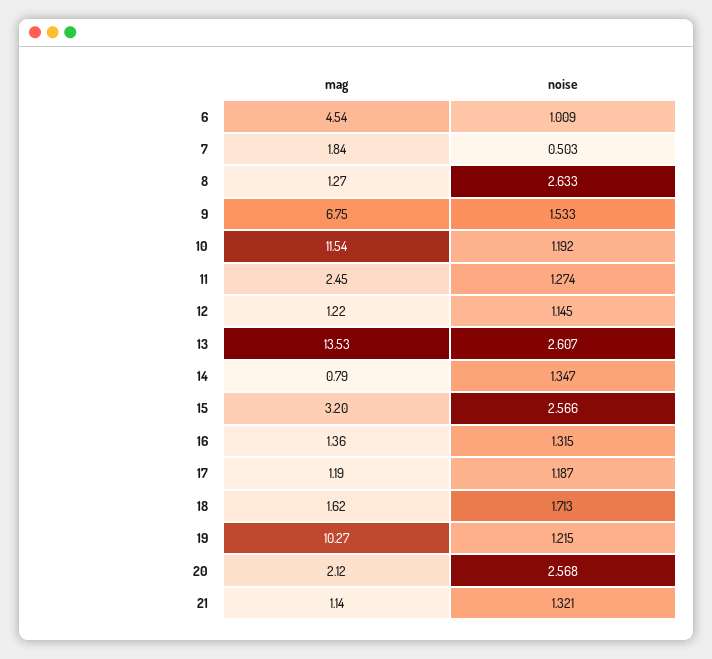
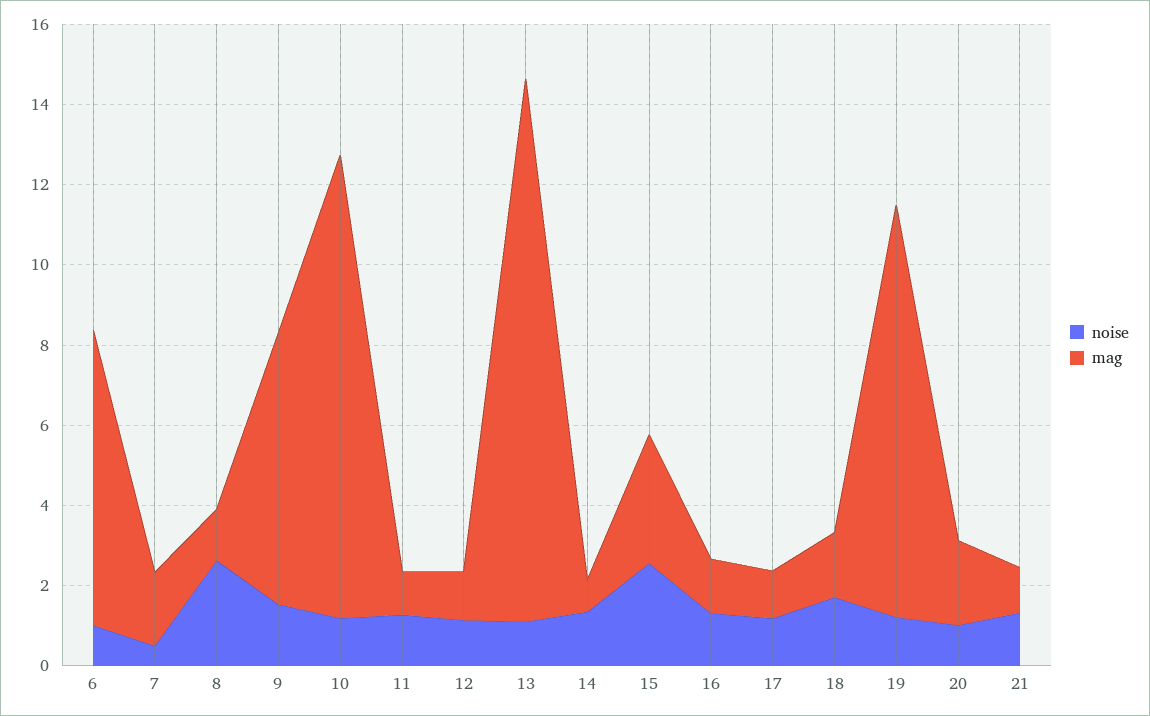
mag, 6: 4.54 -> 7.5
mag, 11: 2.45 -> 1
noise, 13: 2.607 -> 1
noise, 20: 2.568 -> 1

